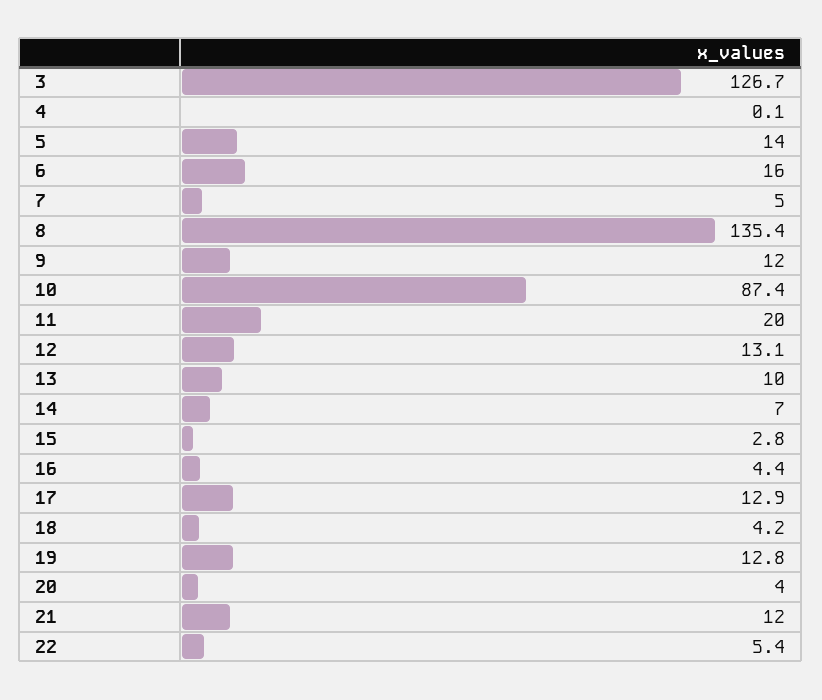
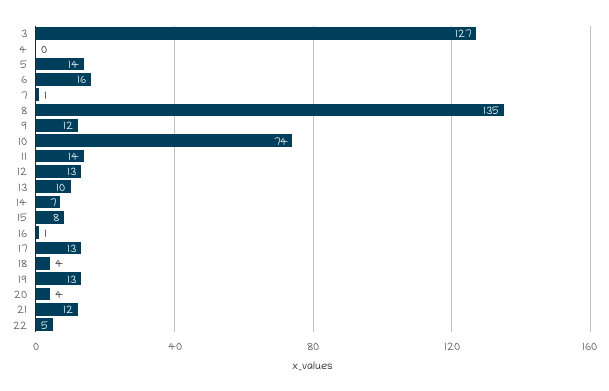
7: 5 -> 1
10: 87.4 -> 74
11: 20 -> 14
15: 2.8 -> 8
16: 4.4 -> 1

